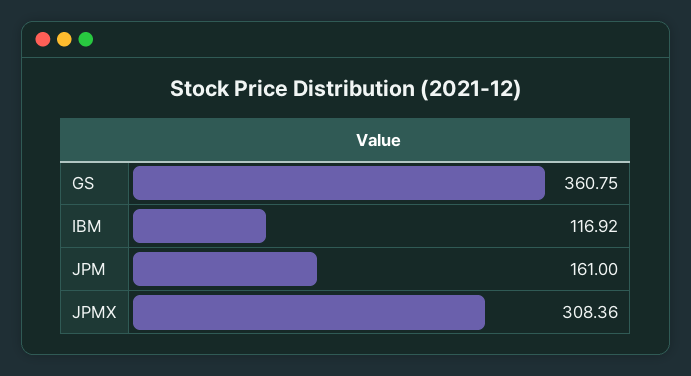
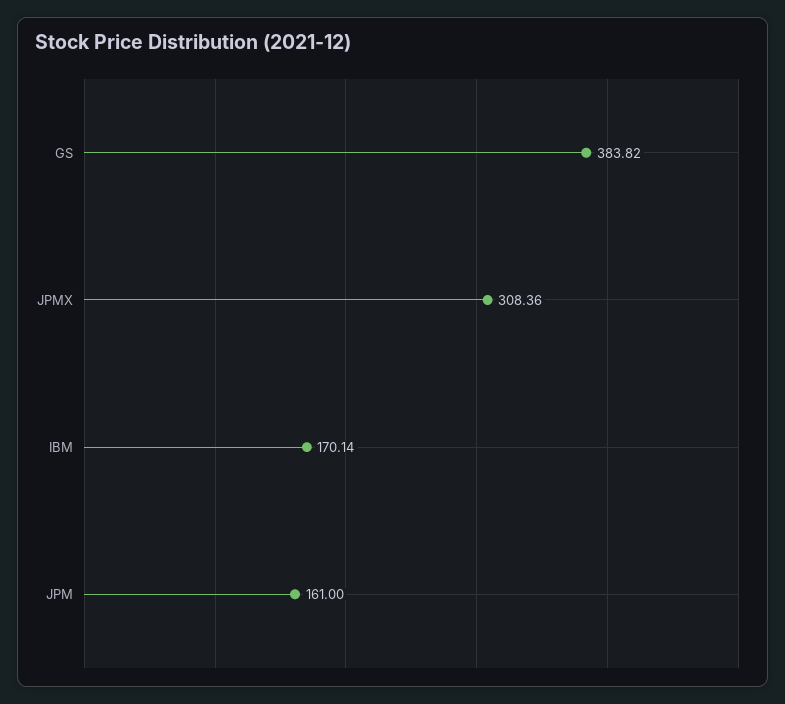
GS: 360.75 -> 383.82
IBM: 116.92 -> 170.14

